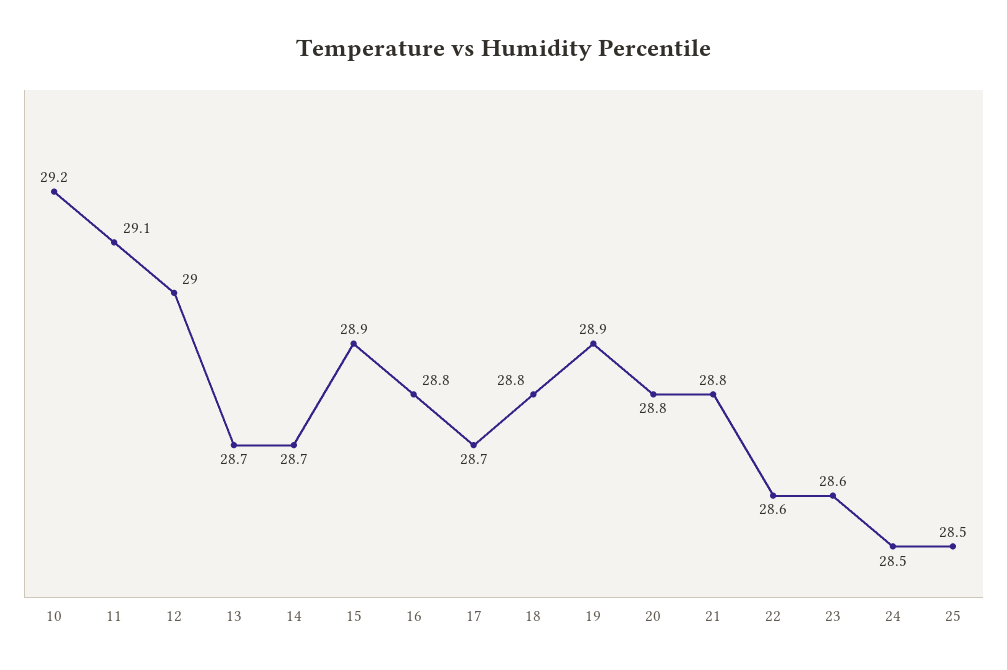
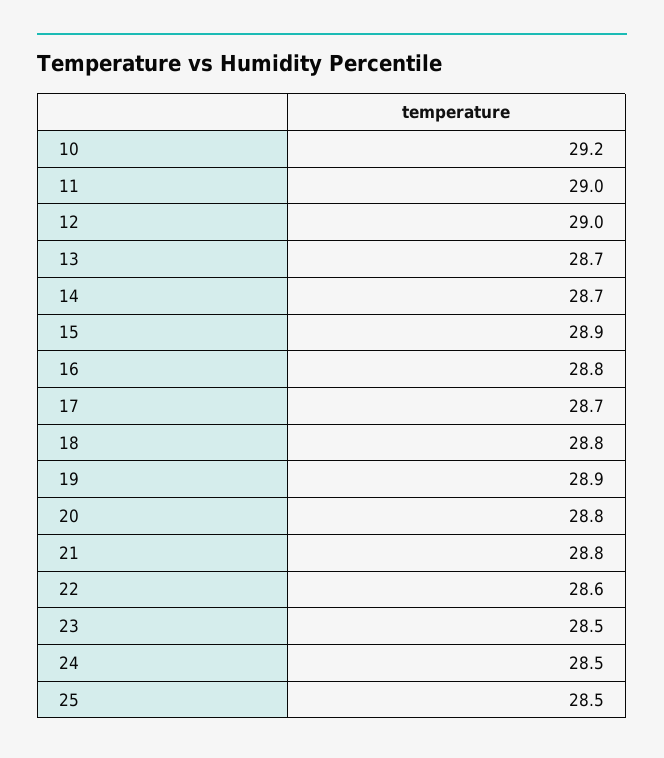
11: 29.1 -> 29
23: 28.6 -> 28.5

